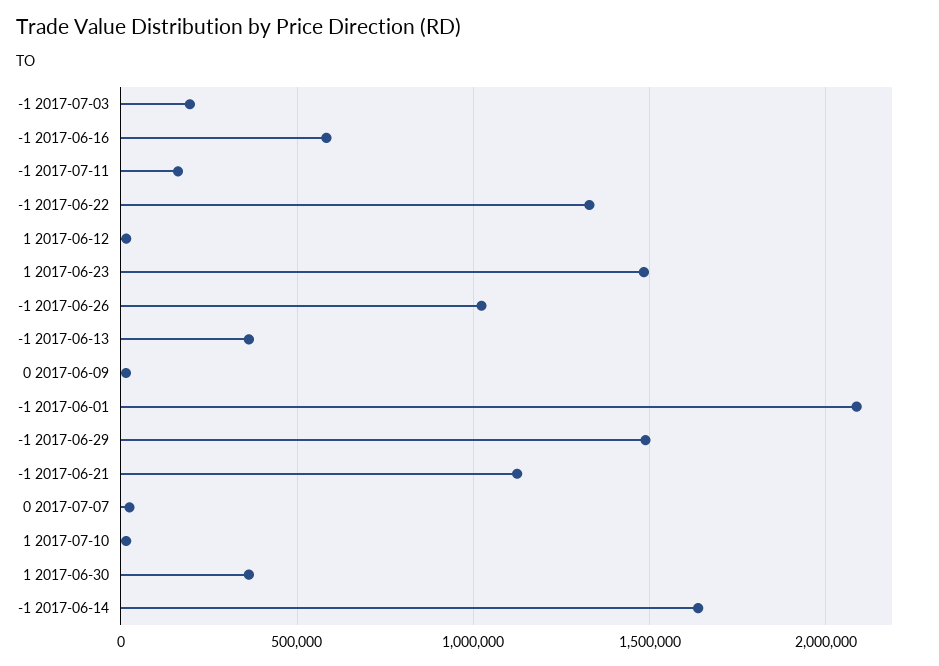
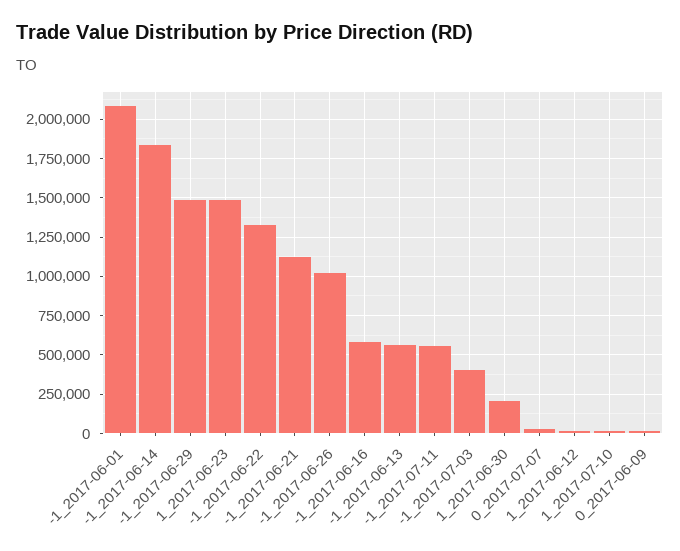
-1 2017-07-03: 200000 -> 400000
-1 2017-07-11: 150000 -> 550000
-1 2017-06-13: 350000 -> 550000
1 2017-06-30: 350000 -> 200000
-1 2017-06-14: 1650000 -> 1850000

